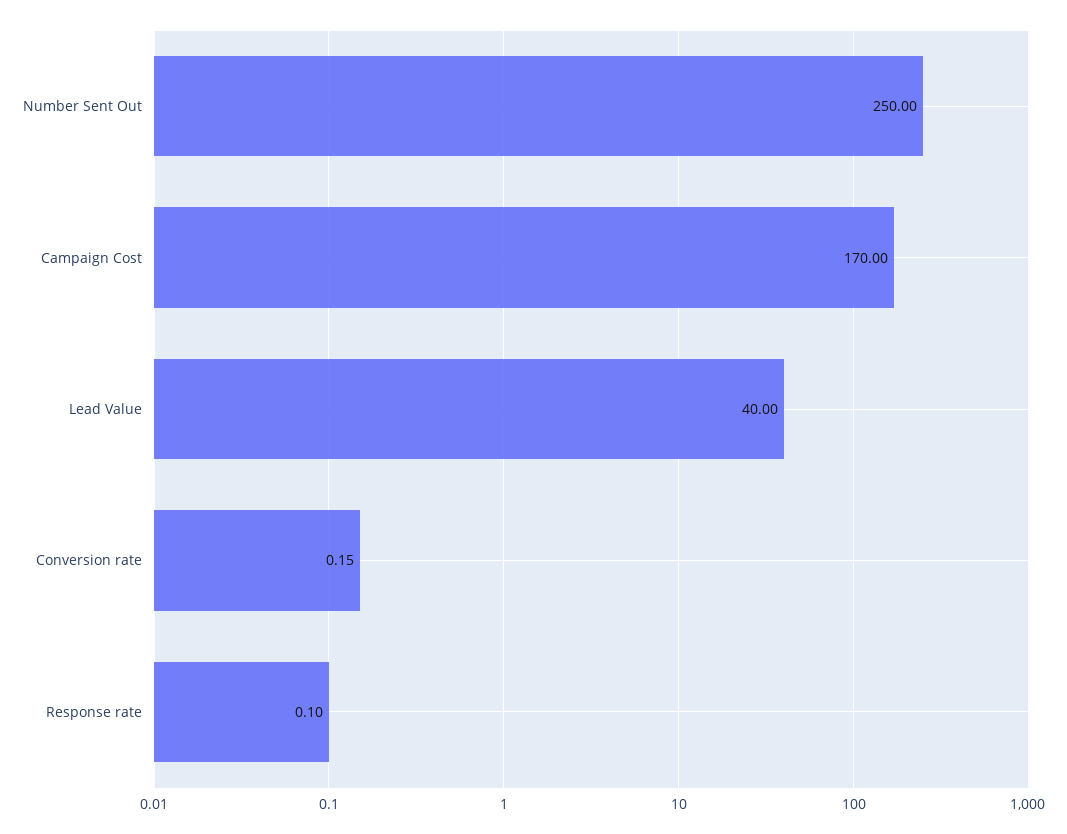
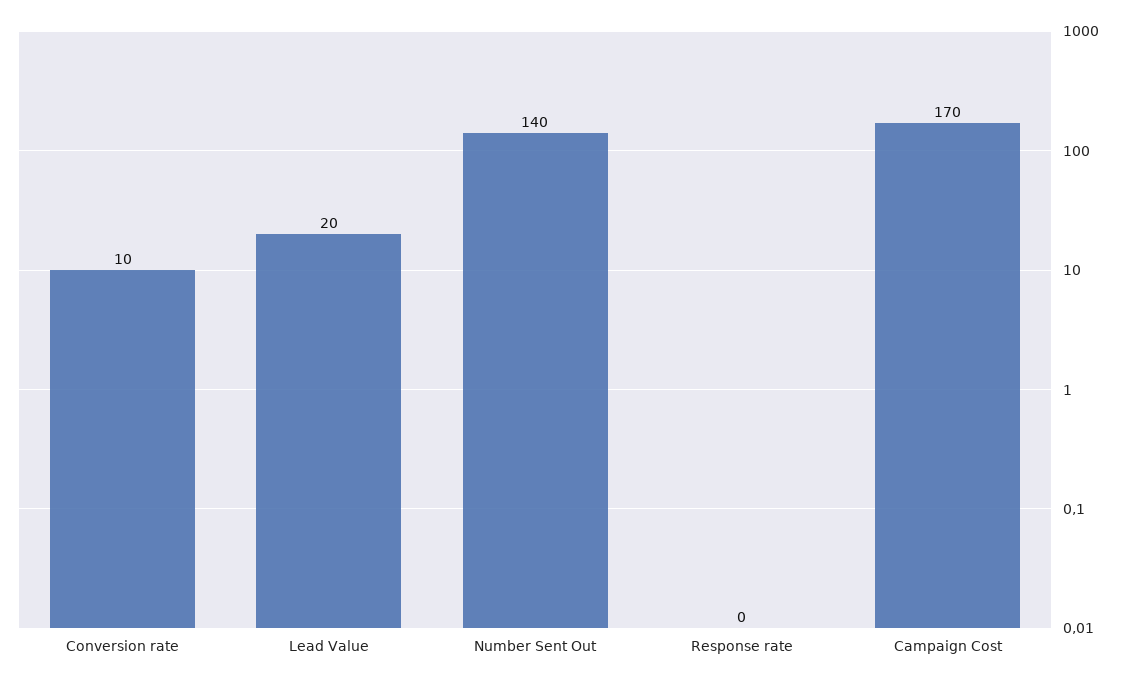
Number Sent Out: 250 -> 140
Lead Value: 40 -> 20
Conversion rate: 0.15 -> 10

